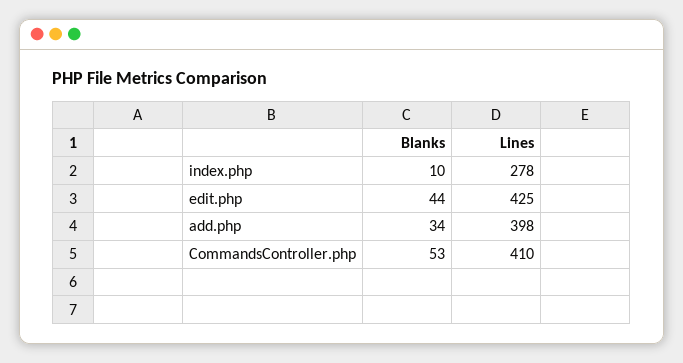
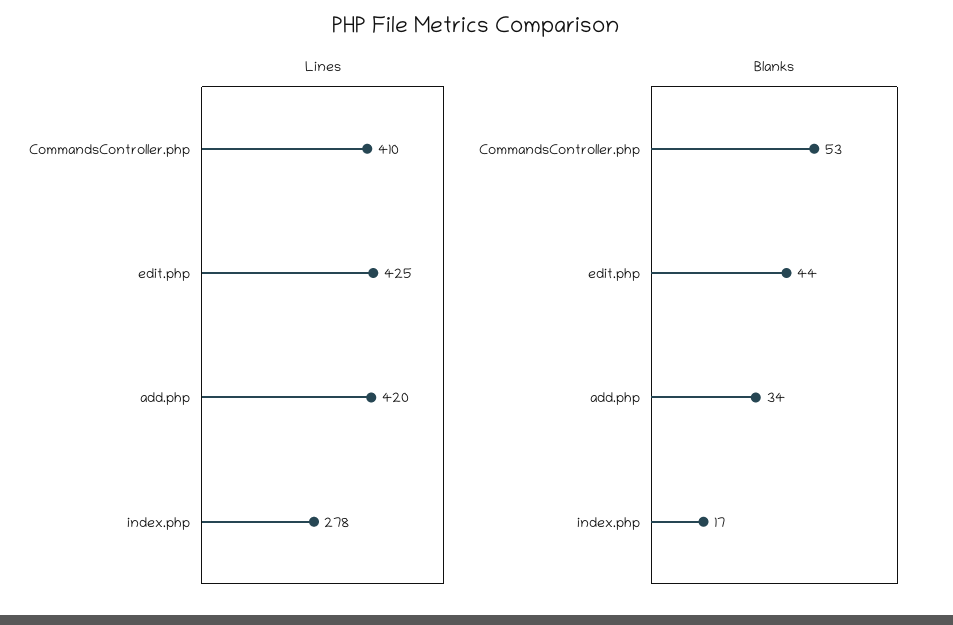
Blanks, index.php: 10 -> 17
Lines, add.php: 398 -> 420

